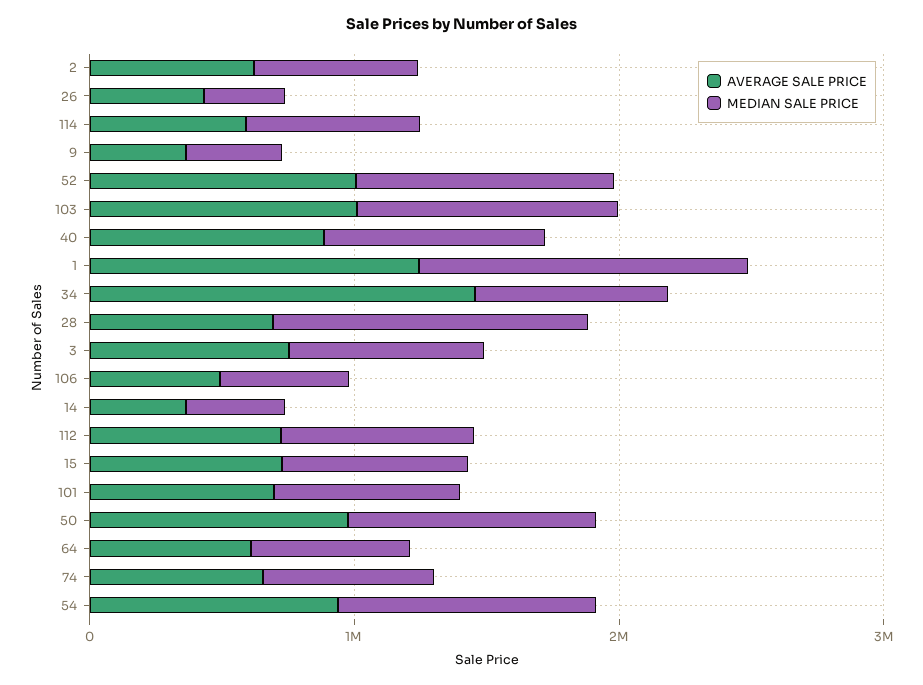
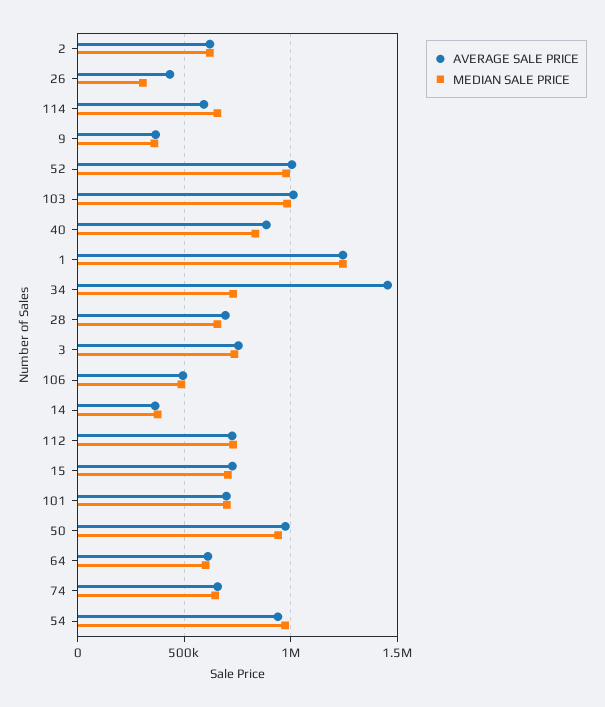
MEDIAN SALE PRICE, 28: 1200000 -> 650000

